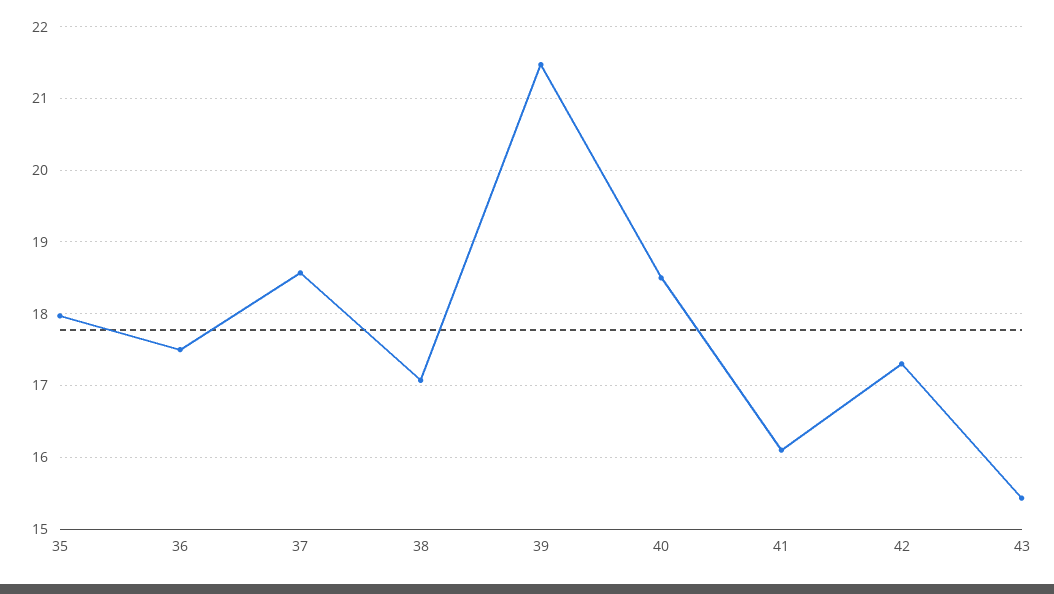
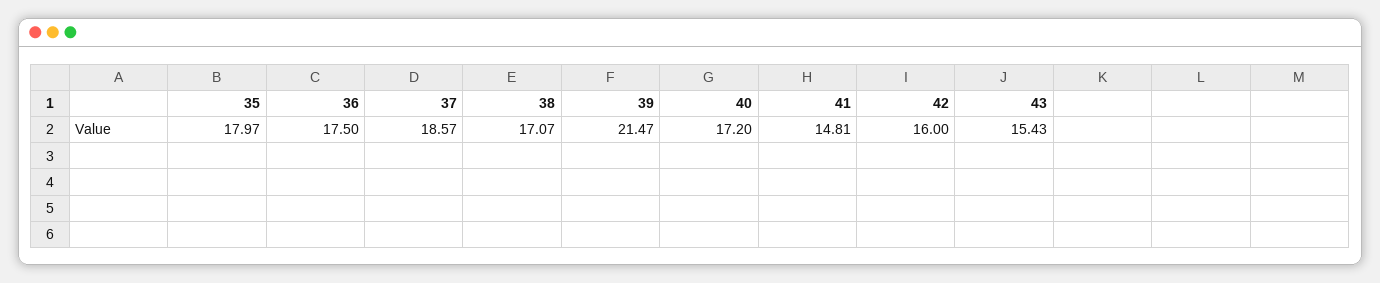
40: 18.5 -> 17.2
41: 16.1 -> 14.81
42: 17.3 -> 16

